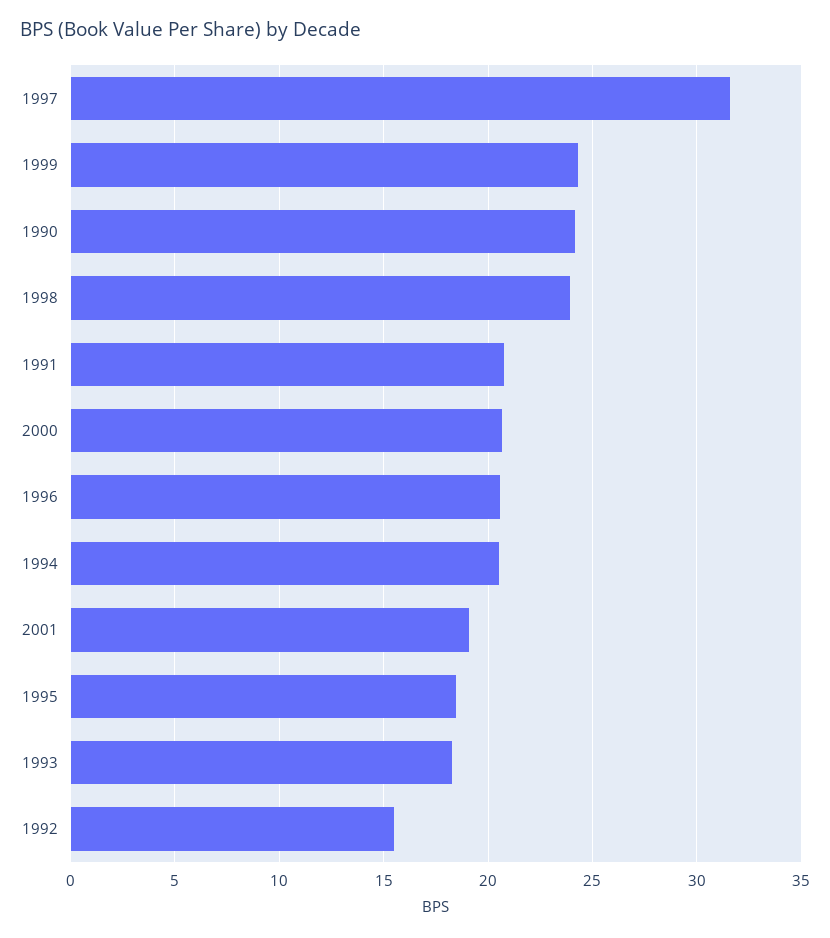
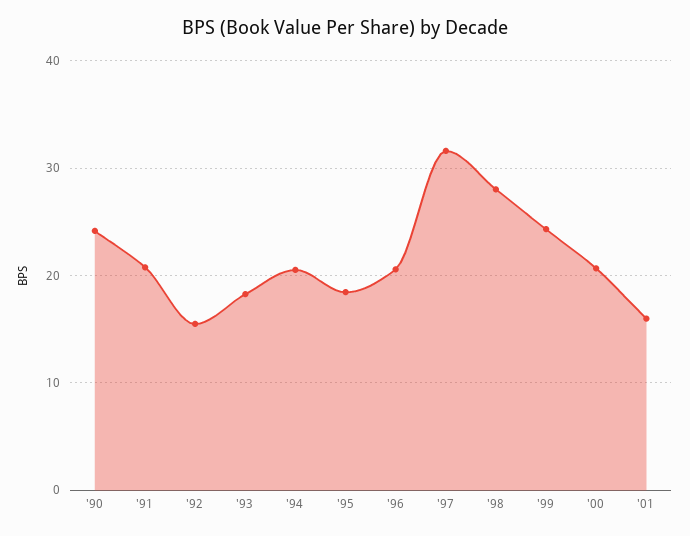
1998: 24 -> 28
2001: 19 -> 16

